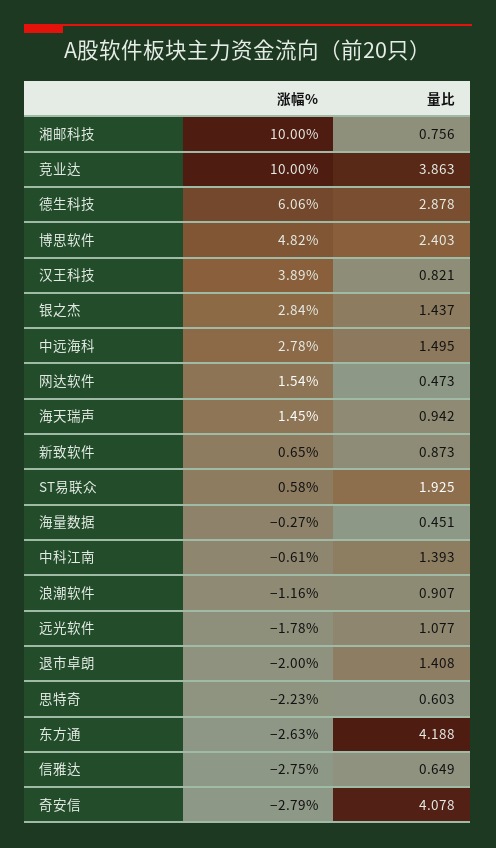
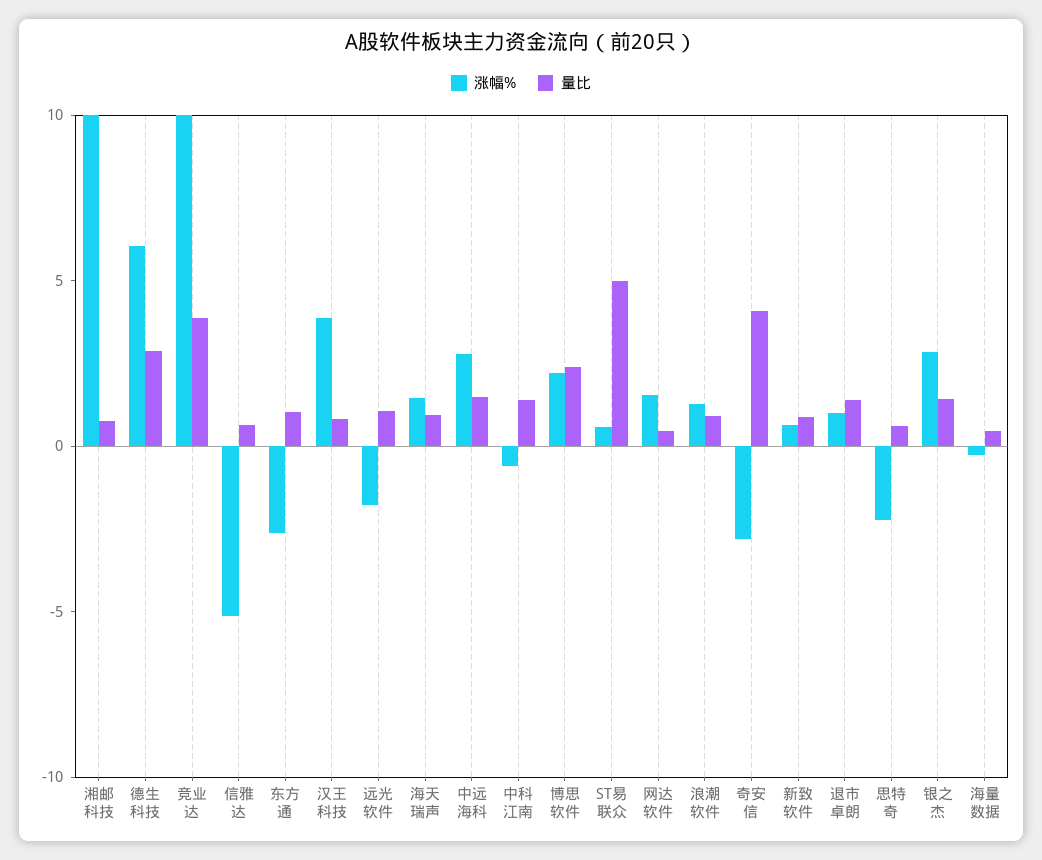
涨幅%, 博思软件: 4.82 -> 2
量比, ST易联众: 1.925 -> 5
涨幅%, 浪潮软件: -1.16 -> 1
涨幅%, 退市卓朗: -2 -> 1
量比, 东方通: 4.188 -> 1
涨幅%, 信雅达: -2.75 -> -5

